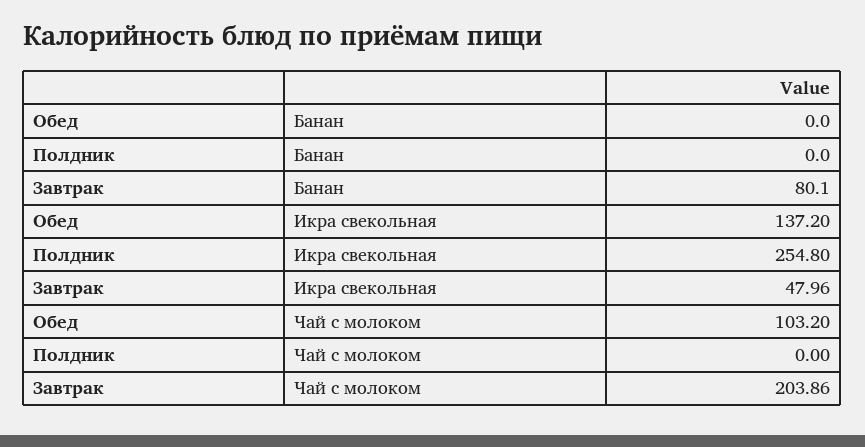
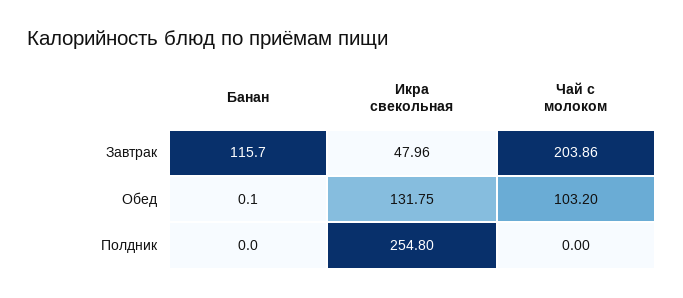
Обед, Банан: 0 -> 0.1
Завтрак, Банан: 80.1 -> 115.7
Обед, Икра свекольная: 137.2 -> 131.75

